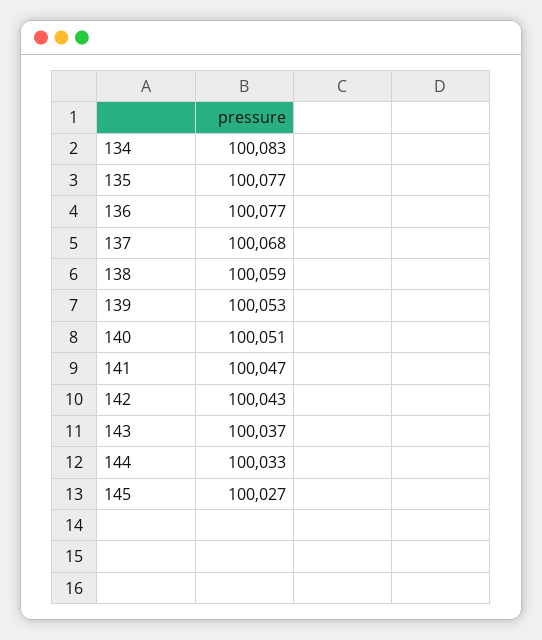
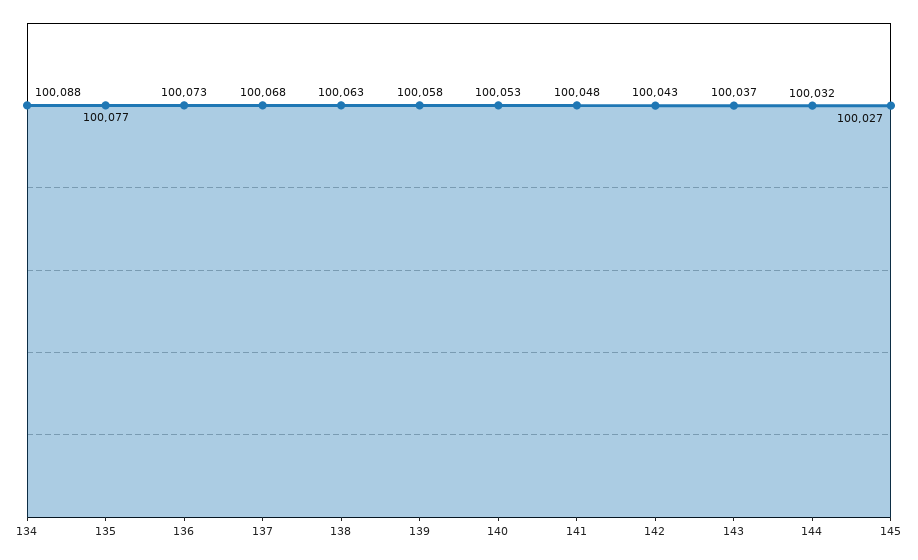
134: 100083 -> 100088
136: 100077 -> 100073
138: 100059 -> 100063
139: 100053 -> 100058
140: 100051 -> 100053
141: 100047 -> 100048
144: 100033 -> 100032

